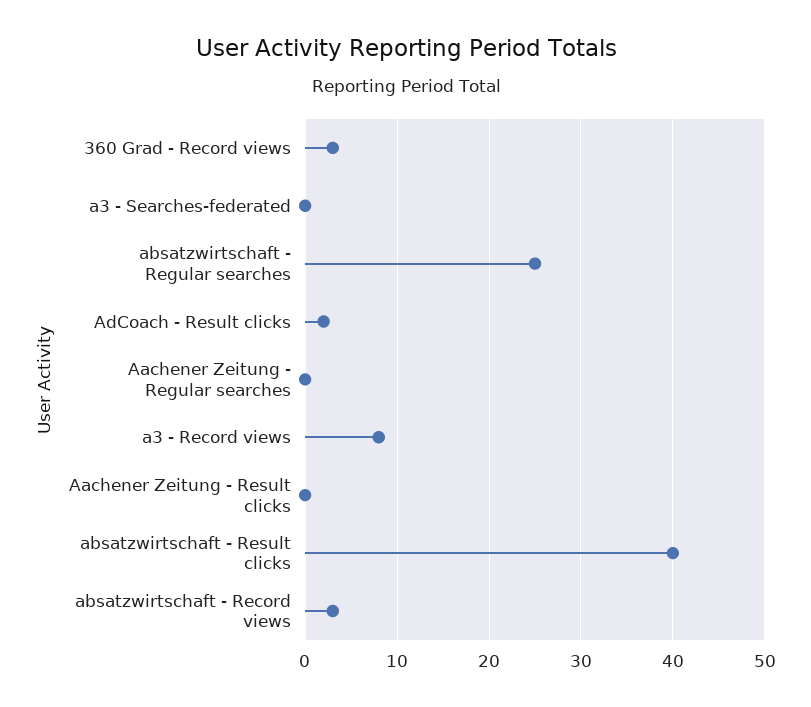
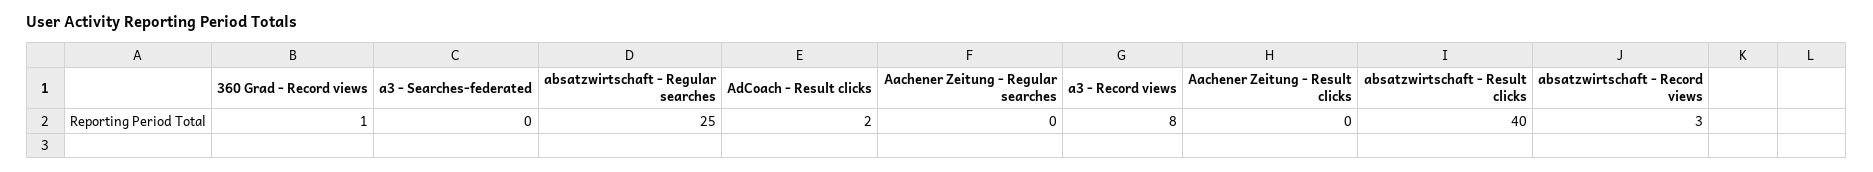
360 Grad - Record views: 3 -> 1

